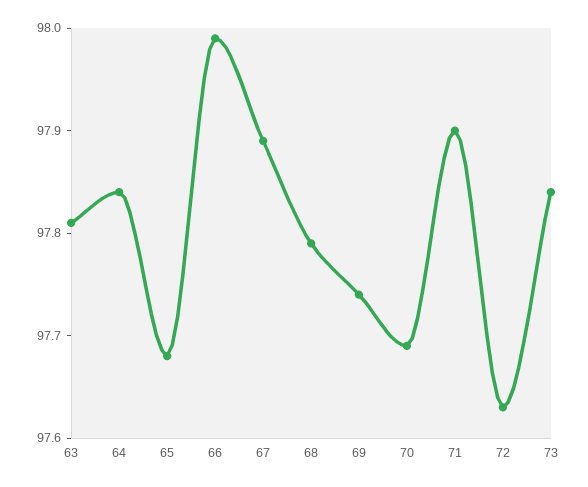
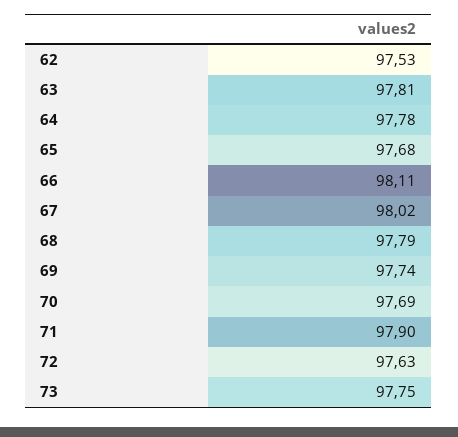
64: 97.84 -> 97.78
66: 97.99 -> 98.11
67: 97.89 -> 98.02
73: 97.84 -> 97.75
62: none -> 97.53

